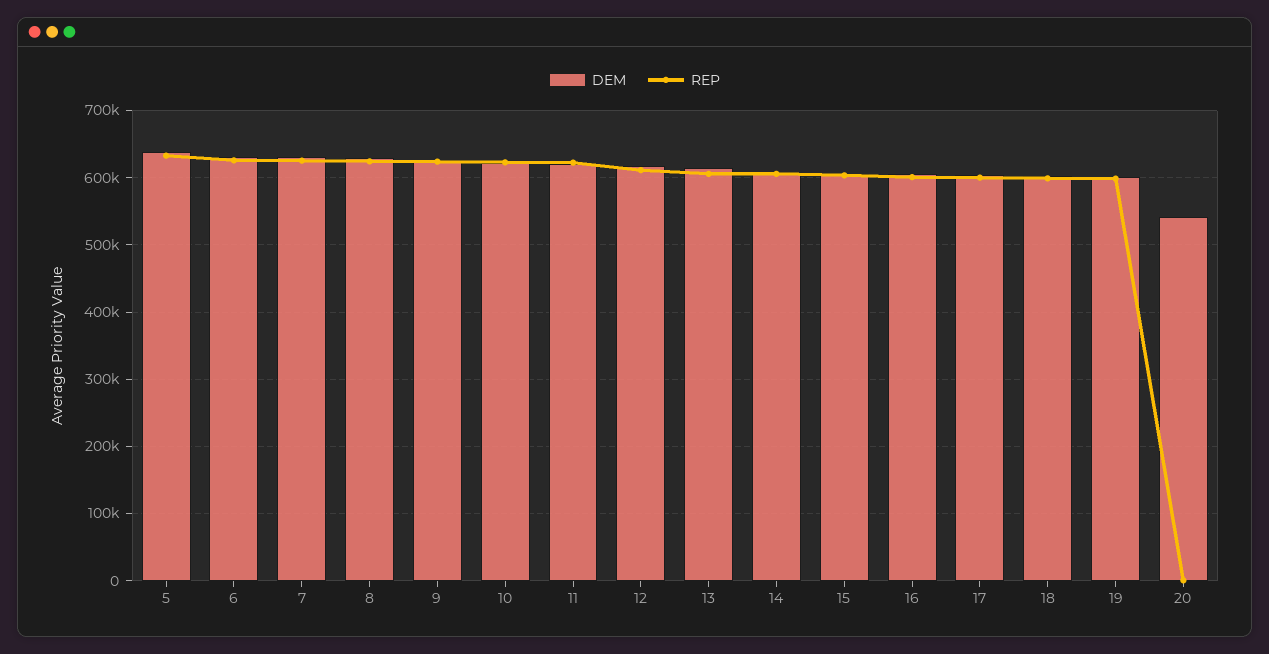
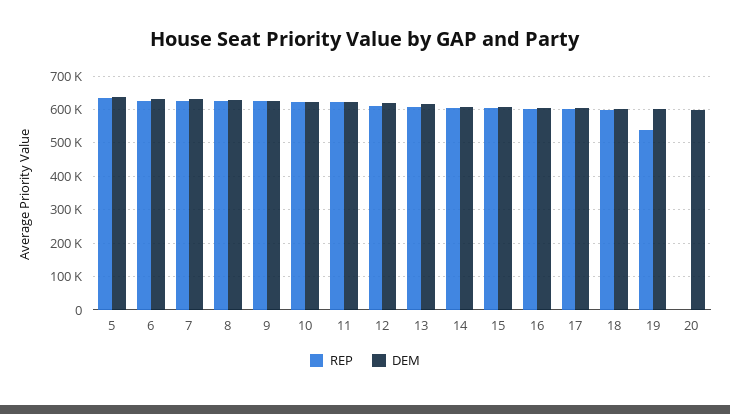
REP, 19: 600000 -> 540000
DEM, 20: 540000 -> 600000

